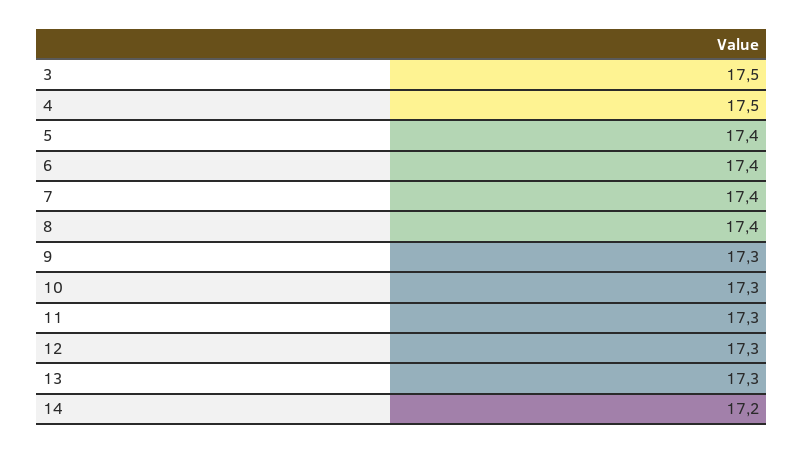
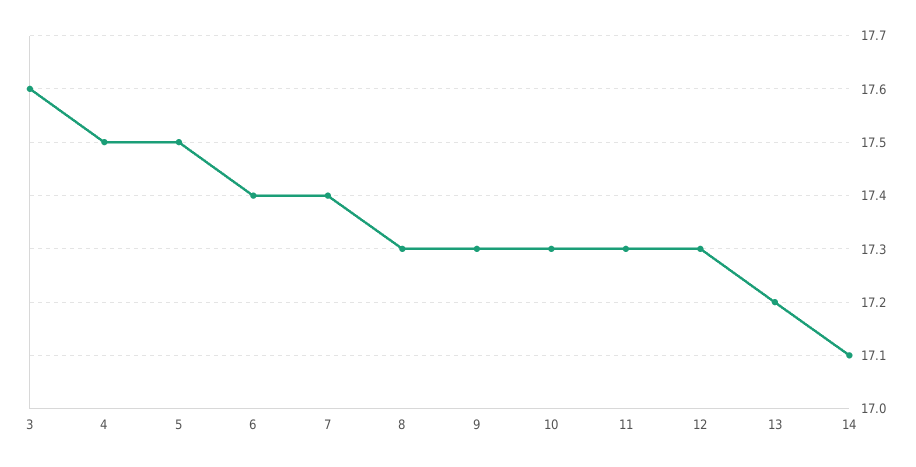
3: 17.5 -> 17.6
5: 17.4 -> 17.5
8: 17.4 -> 17.3
13: 17.3 -> 17.2
14: 17.2 -> 17.1

